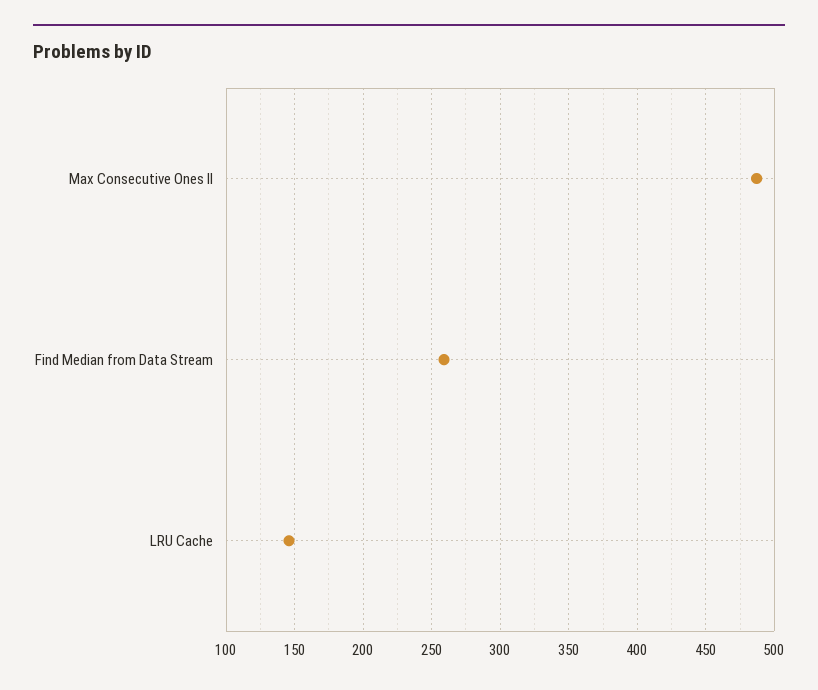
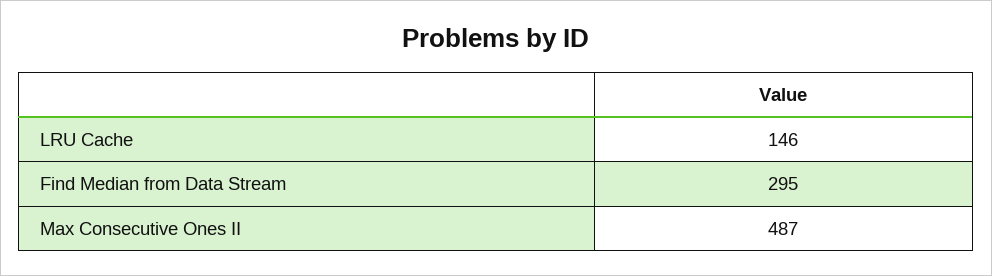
Find Median from Data Stream: 260 -> 295

